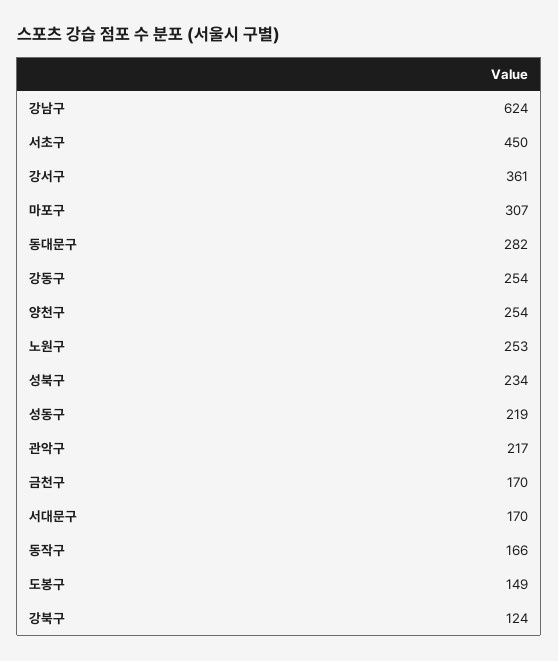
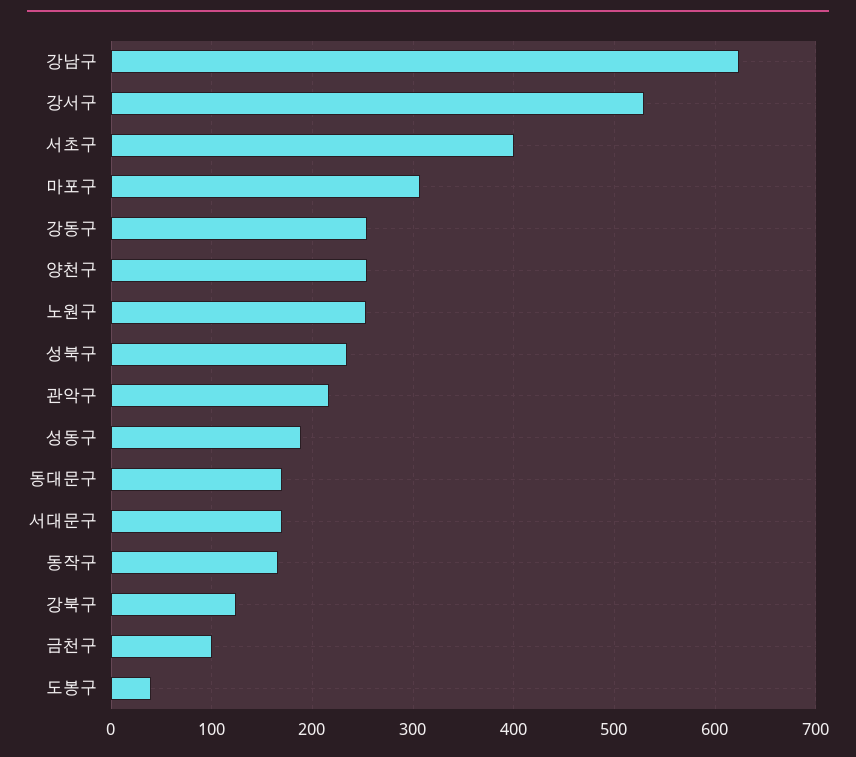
서초구: 450 -> 400
강서구: 361 -> 530
동대문구: 282 -> 170
성동구: 219 -> 190
금천구: 170 -> 100
도봉구: 149 -> 40

